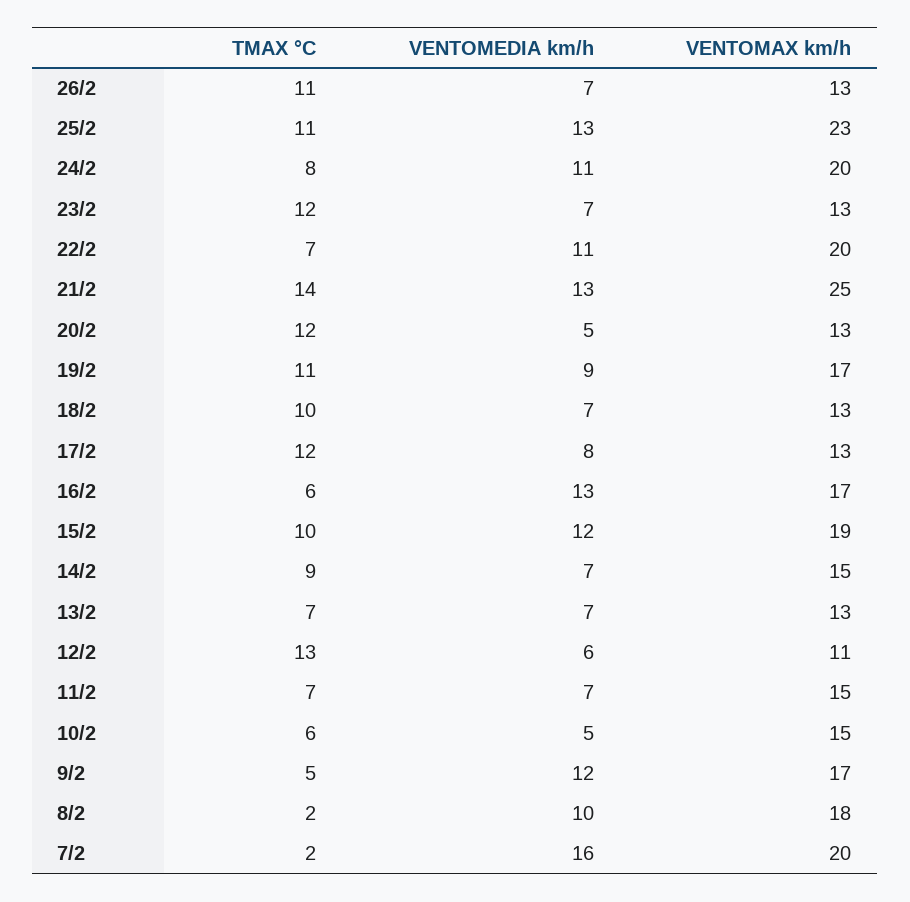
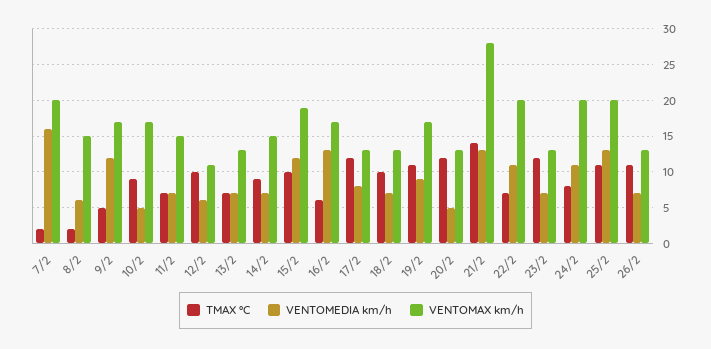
VENTOMAX km/h, 25/2: 23 -> 20
VENTOMAX km/h, 21/2: 25 -> 28
TMAX °C, 12/2: 13 -> 10
TMAX °C, 10/2: 6 -> 9
VENTOMAX km/h, 10/2: 15 -> 17
VENTOMEDIA km/h, 8/2: 10 -> 6
VENTOMAX km/h, 8/2: 18 -> 15

